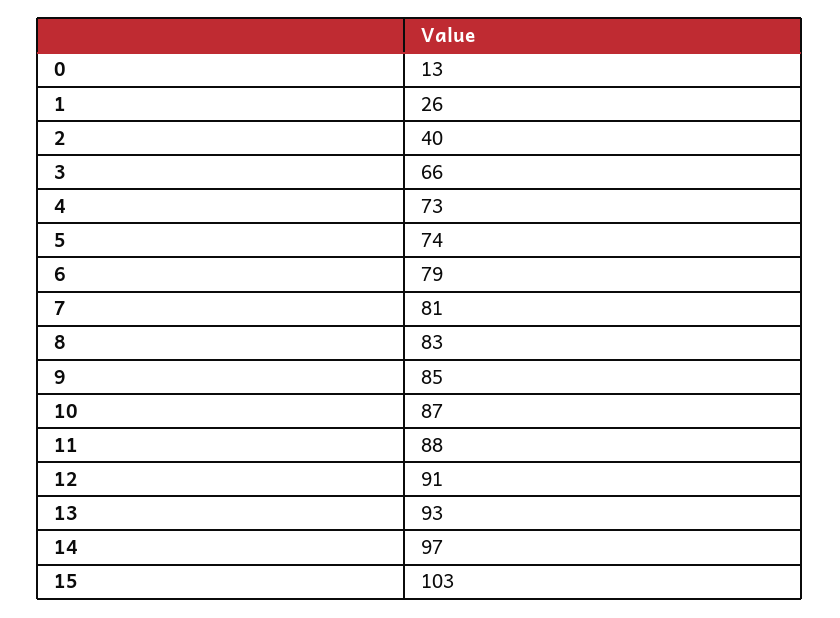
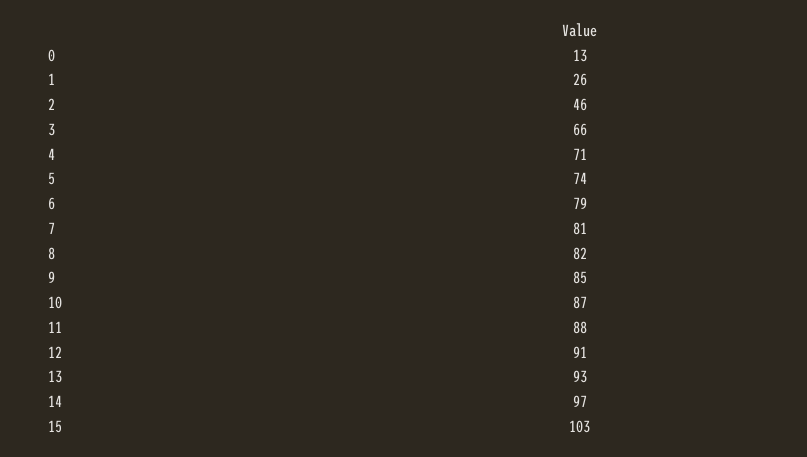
2: 40 -> 46
4: 73 -> 71
8: 83 -> 82

